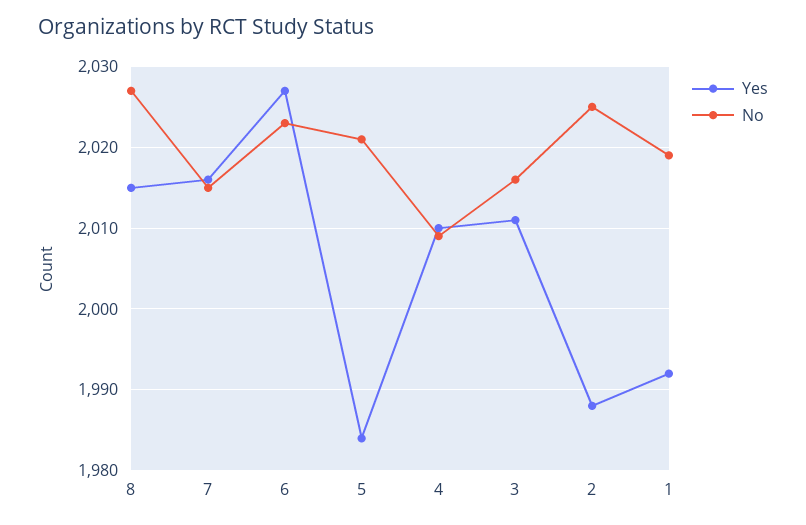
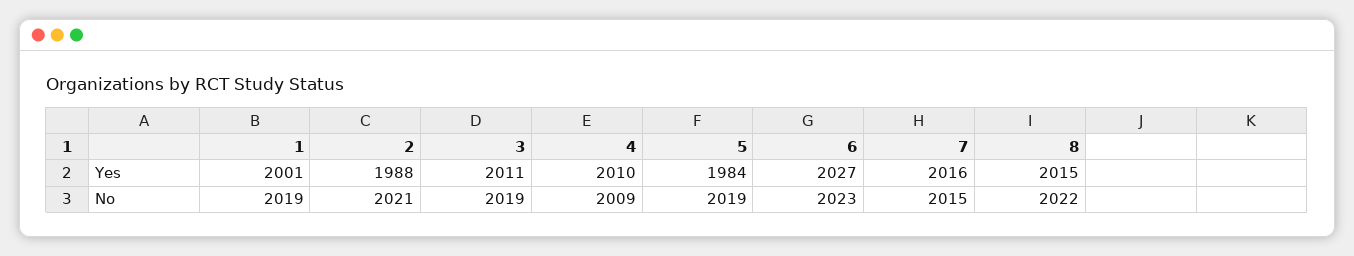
No, 8: 2027 -> 2022
No, 5: 2021 -> 2019
No, 3: 2016 -> 2019
No, 2: 2025 -> 2021
Yes, 1: 1992 -> 2001

